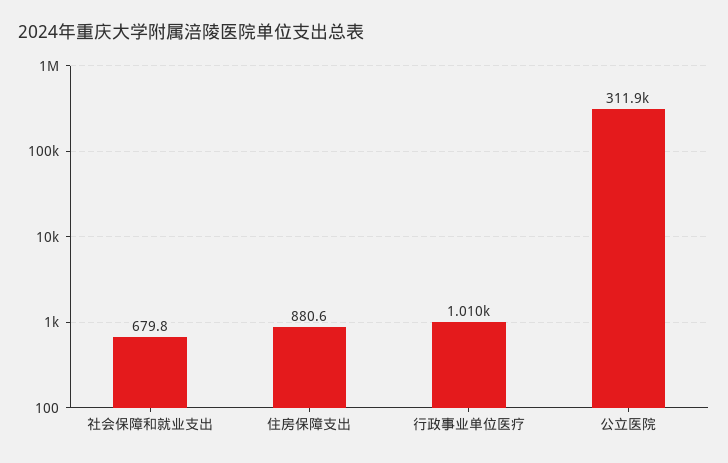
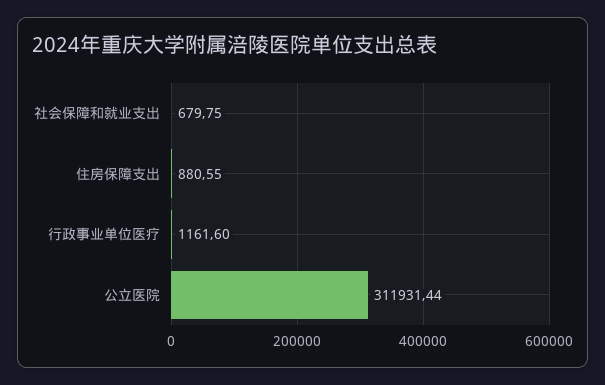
行政事业单位医疗: 1010 -> 1161.6

